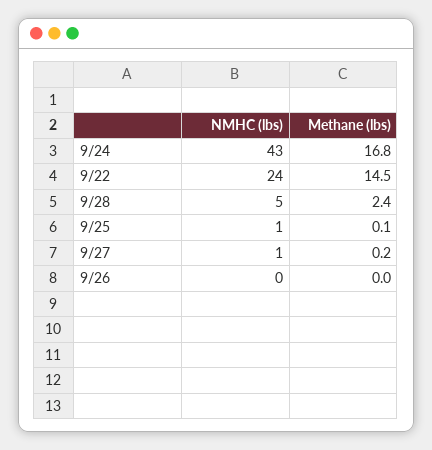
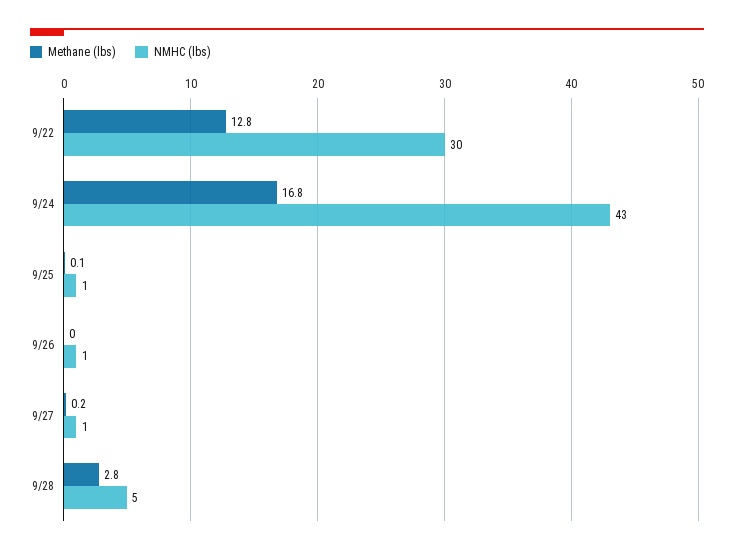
NMHC (lbs), 9/22: 24 -> 30
Methane (lbs), 9/22: 14.5 -> 12.8
Methane (lbs), 9/28: 2.4 -> 2.8
NMHC (lbs), 9/26: 0 -> 1

